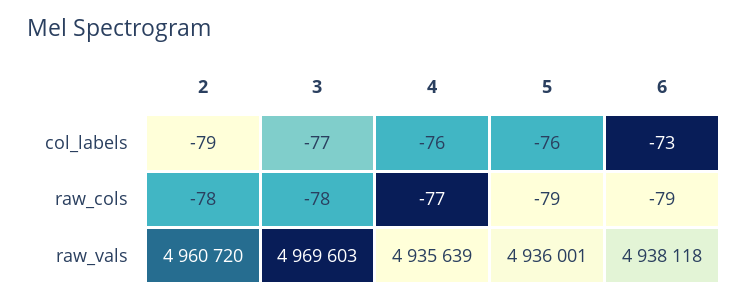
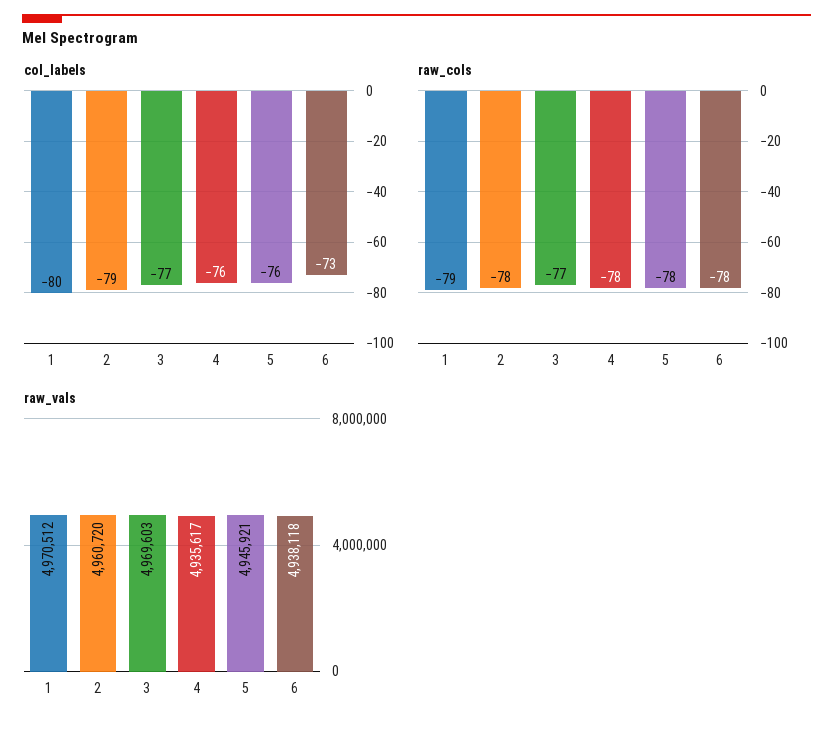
raw_cols, 3: -78 -> -77
raw_cols, 4: -77 -> -78
raw_cols, 5: -79 -> -78
raw_cols, 6: -79 -> -78
raw_vals, 4: 4935639 -> 4935617
raw_vals, 5: 4936001 -> 4945921
col_labels, 1: none -> -80
raw_cols, 1: none -> -79
raw_vals, 1: none -> 4970512

